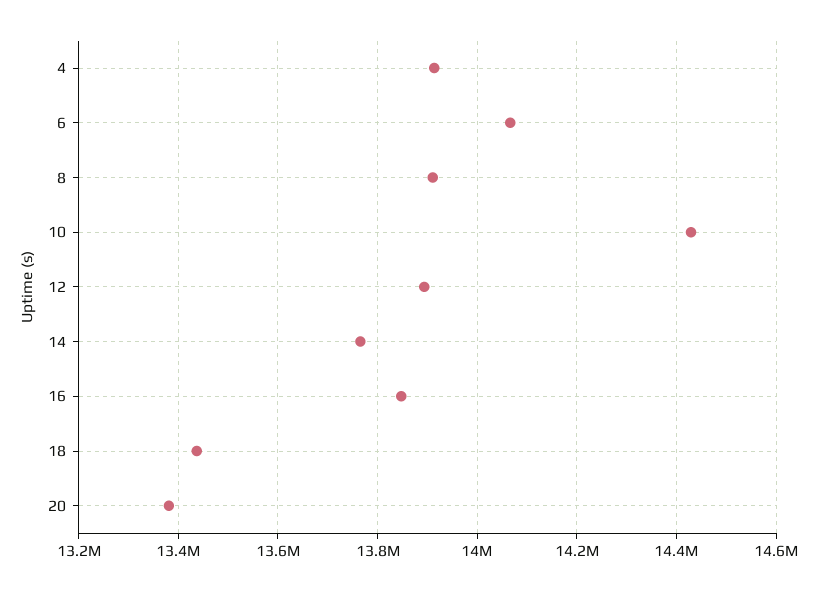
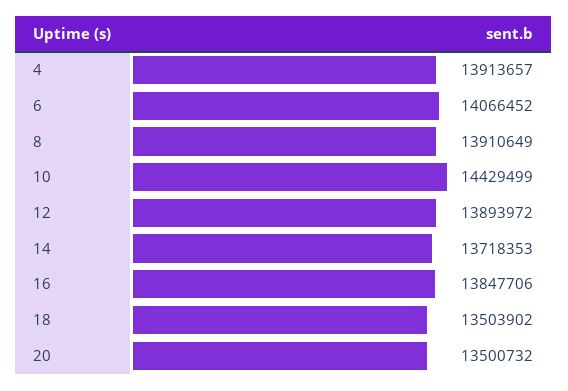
14: 13760000 -> 13718353
18: 13440000 -> 13503902
20: 13380000 -> 13500732

